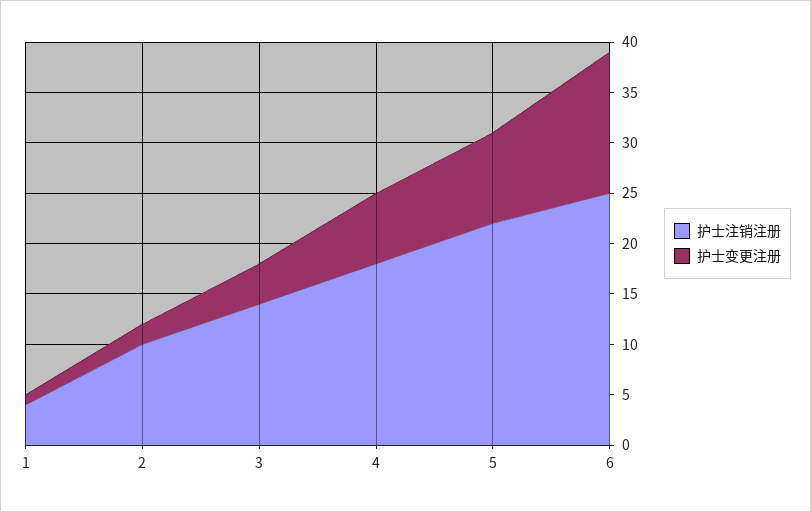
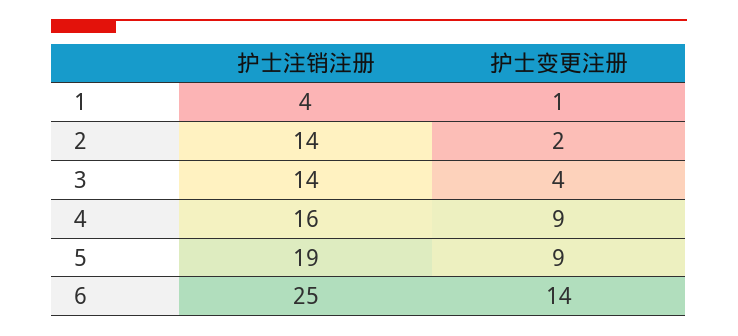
护士注销注册, 2: 10 -> 14
护士注销注册, 4: 18 -> 16
护士变更注册, 4: 7 -> 9
护士注销注册, 5: 22 -> 19

